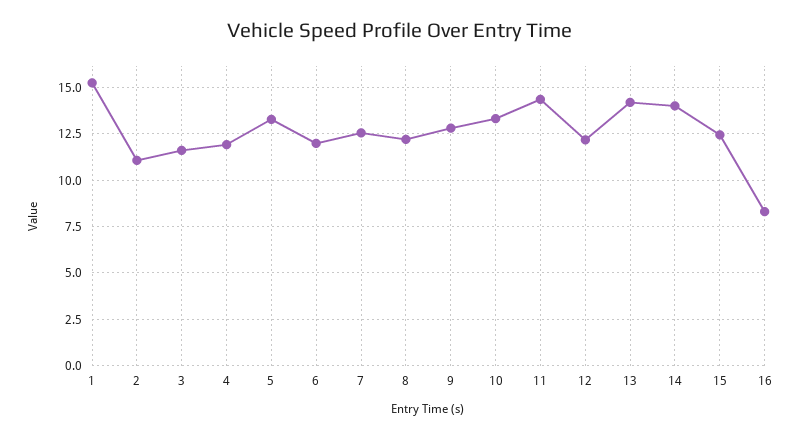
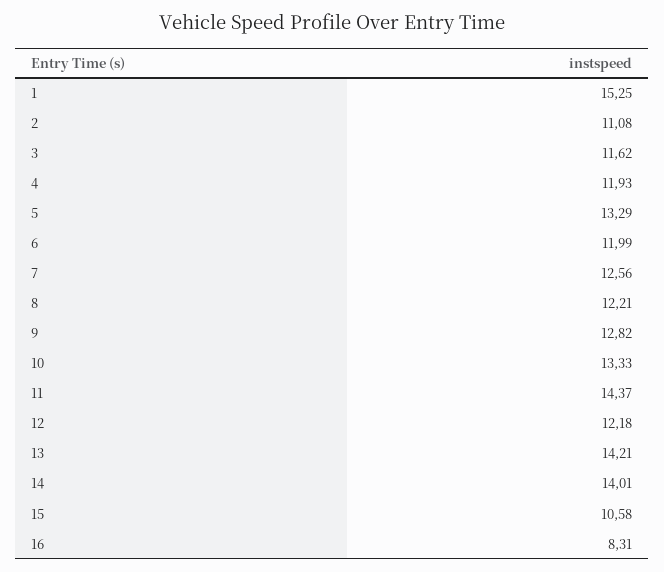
15: 12.5 -> 10.58

